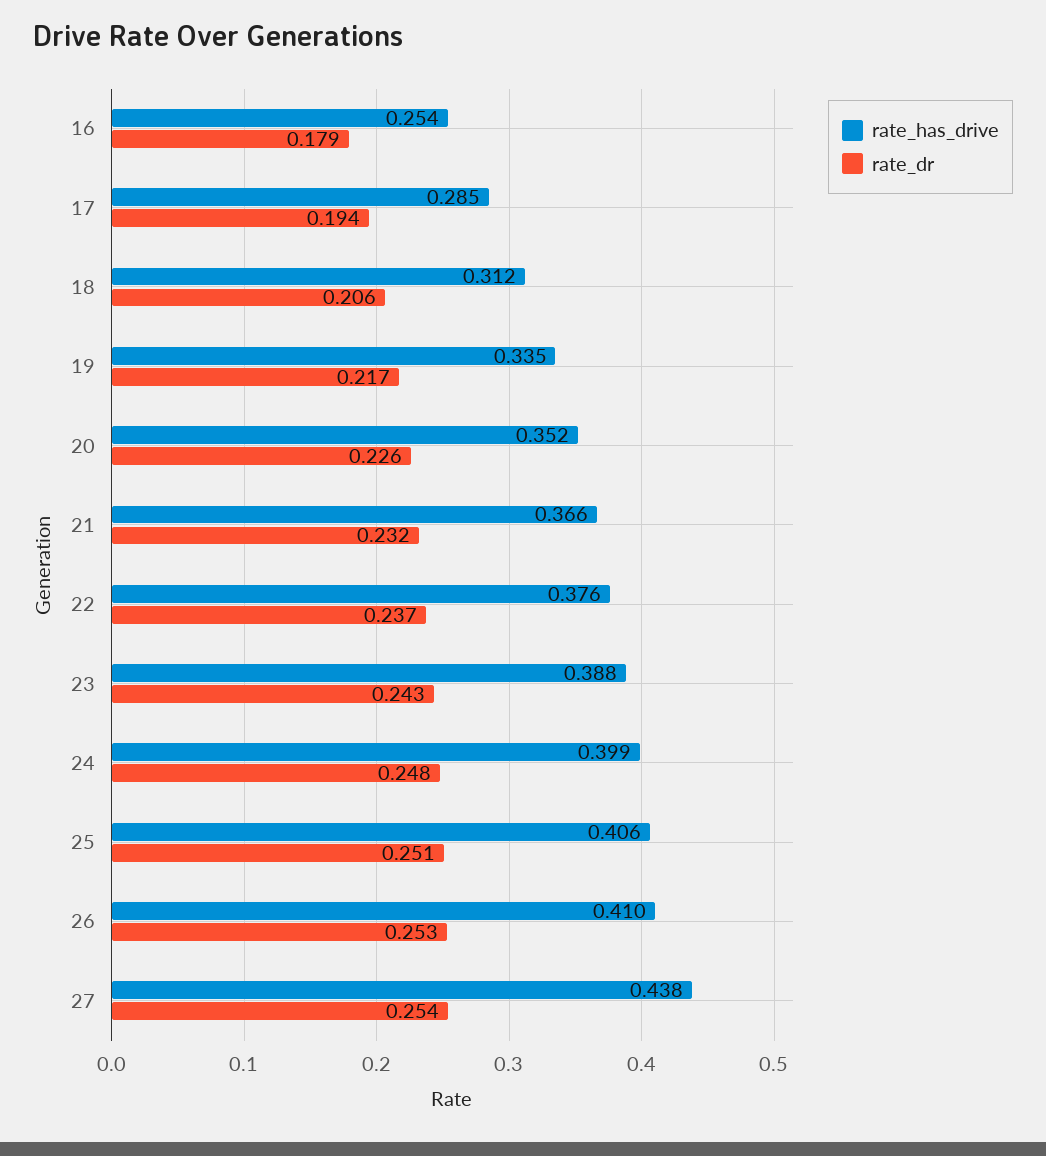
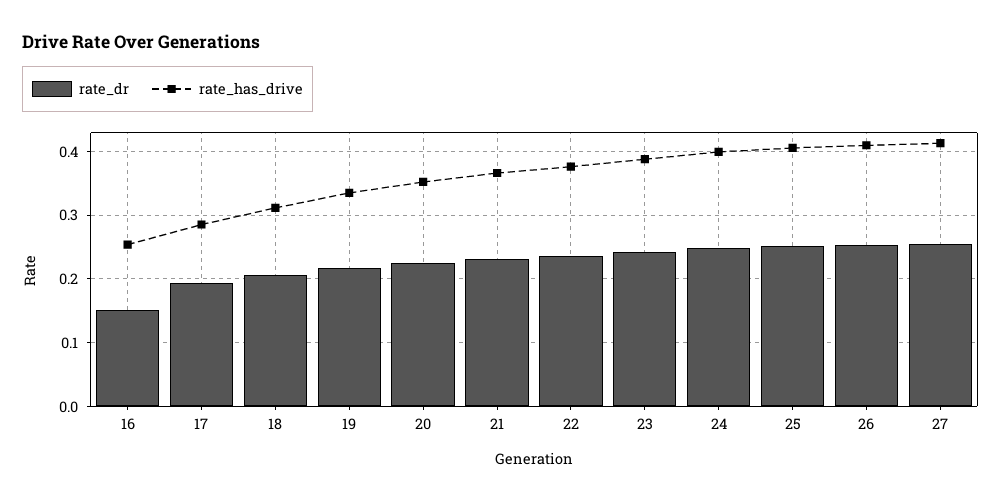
rate_dr, 16: 0.179 -> 0.15
rate_has_drive, 27: 0.438 -> 0.41

